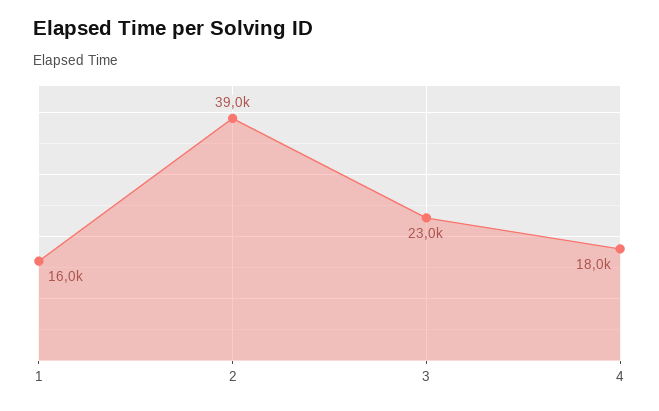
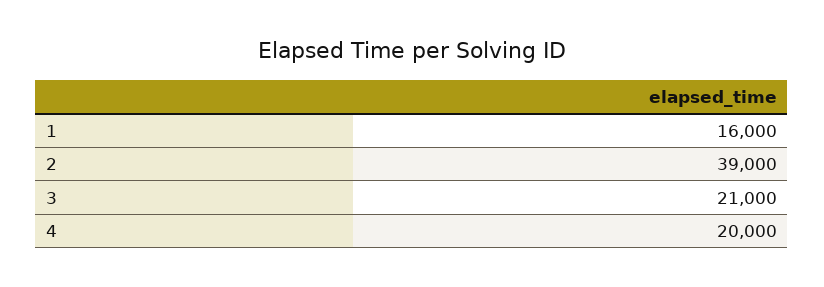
3: 23000 -> 21000
4: 18000 -> 20000

